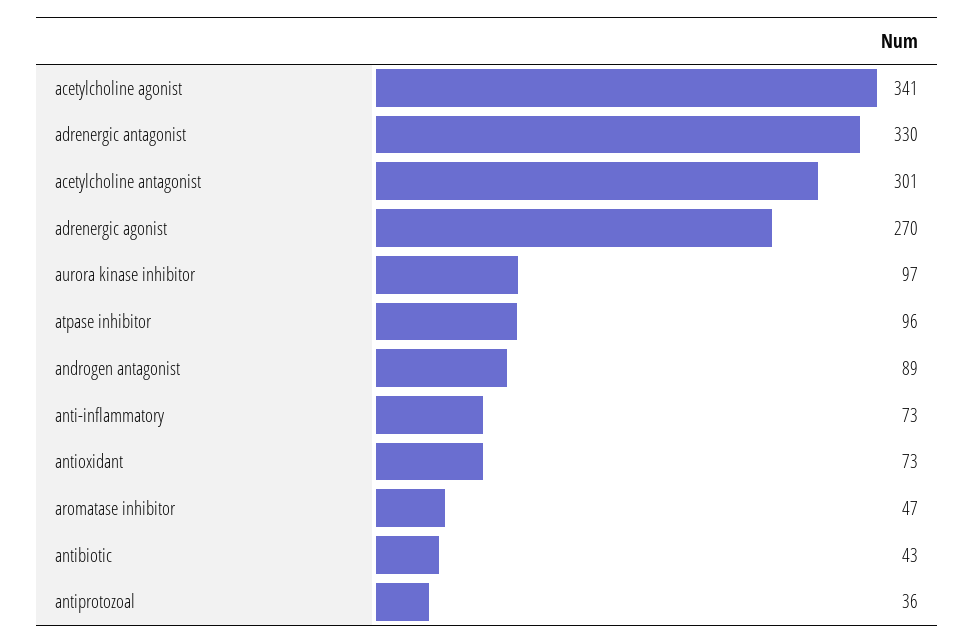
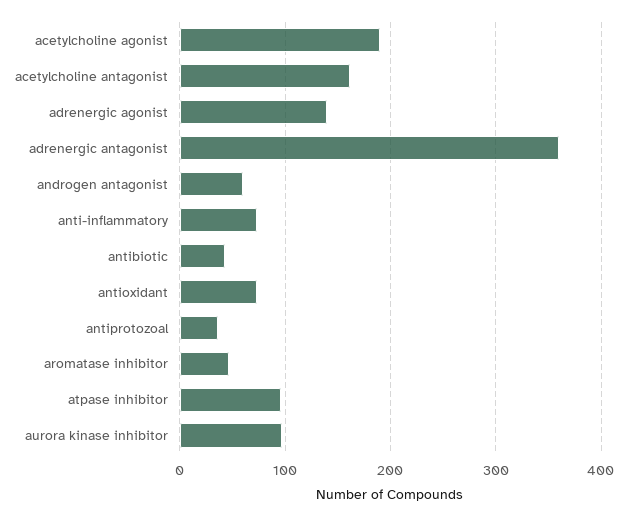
acetylcholine agonist: 341 -> 190
adrenergic antagonist: 330 -> 360
acetylcholine antagonist: 301 -> 160
adrenergic agonist: 270 -> 140
androgen antagonist: 89 -> 60

